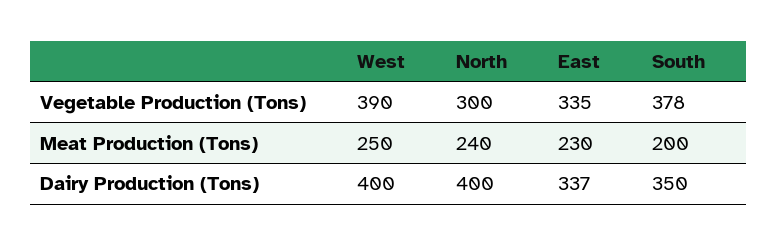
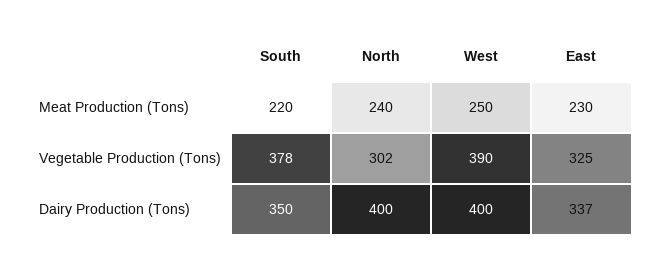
North, Vegetable Production (Tons): 300 -> 302
East, Vegetable Production (Tons): 335 -> 325
South, Meat Production (Tons): 200 -> 220

